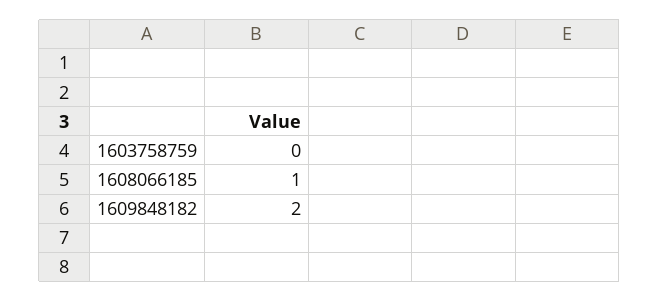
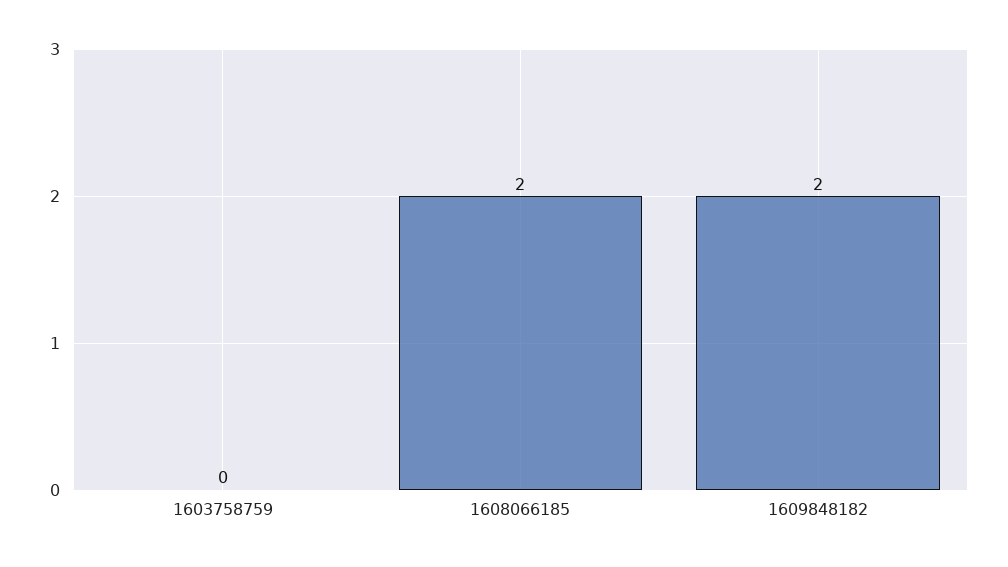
1608066185: 1 -> 2

